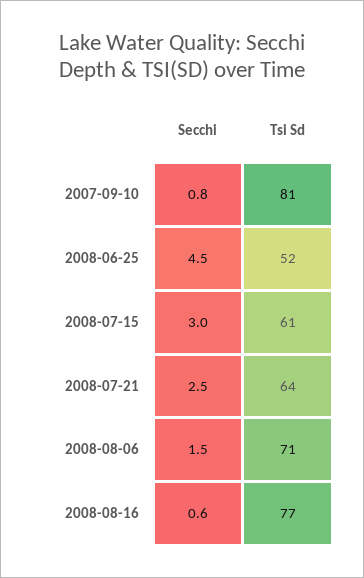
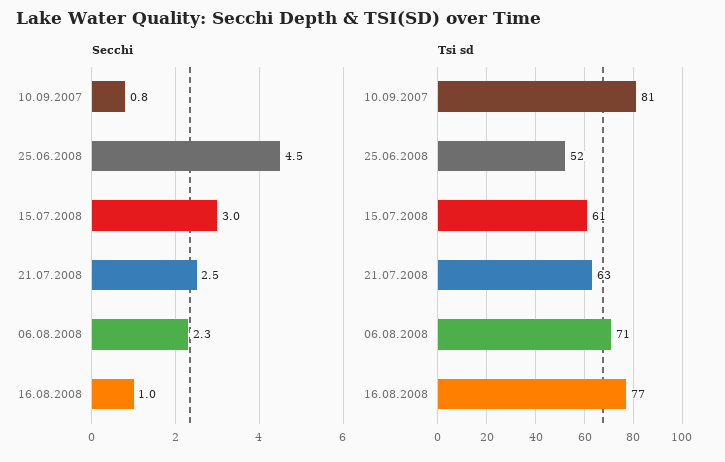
Tsi Sd, 2008-07-21: 64 -> 63
Secchi, 2008-08-06: 1.5 -> 2.3
Secchi, 2008-08-16: 0.6 -> 1

